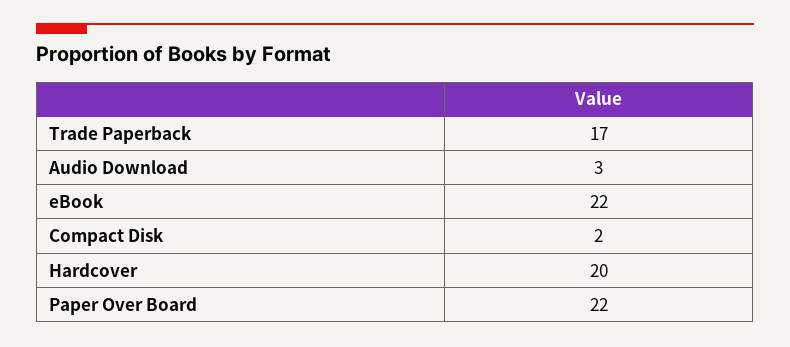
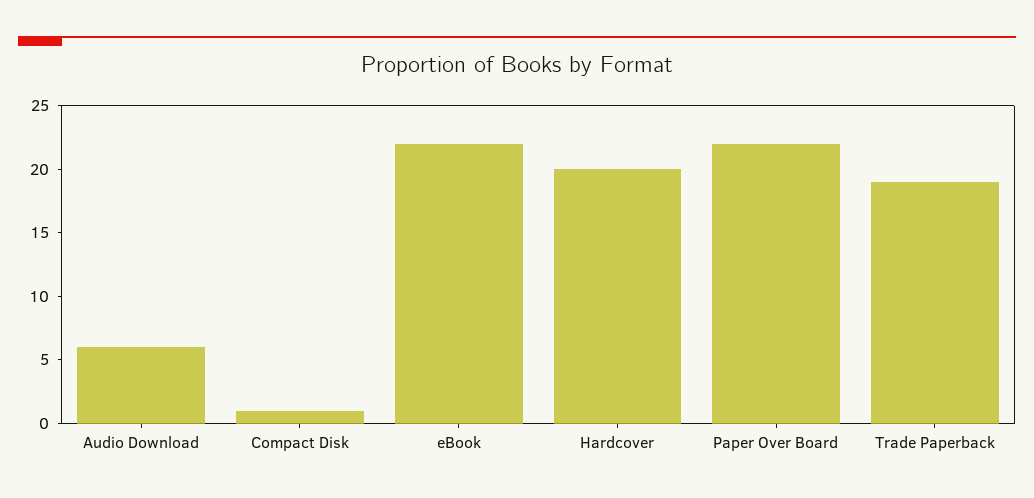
Trade Paperback: 17 -> 19
Audio Download: 3 -> 6
Compact Disk: 2 -> 1

